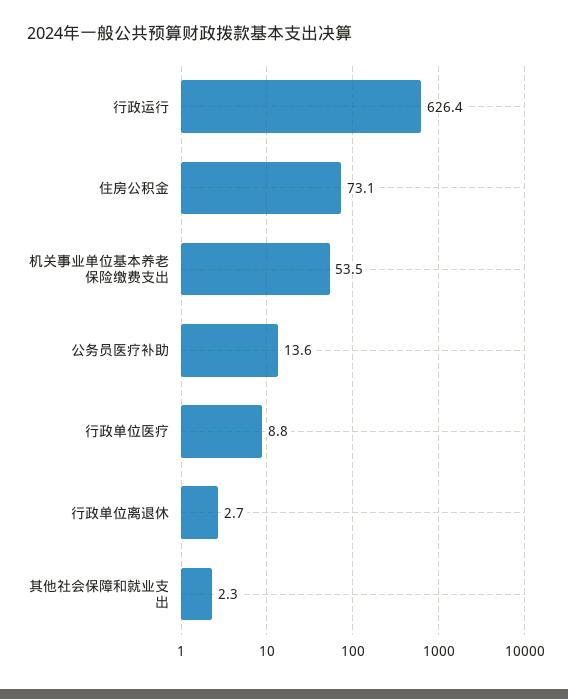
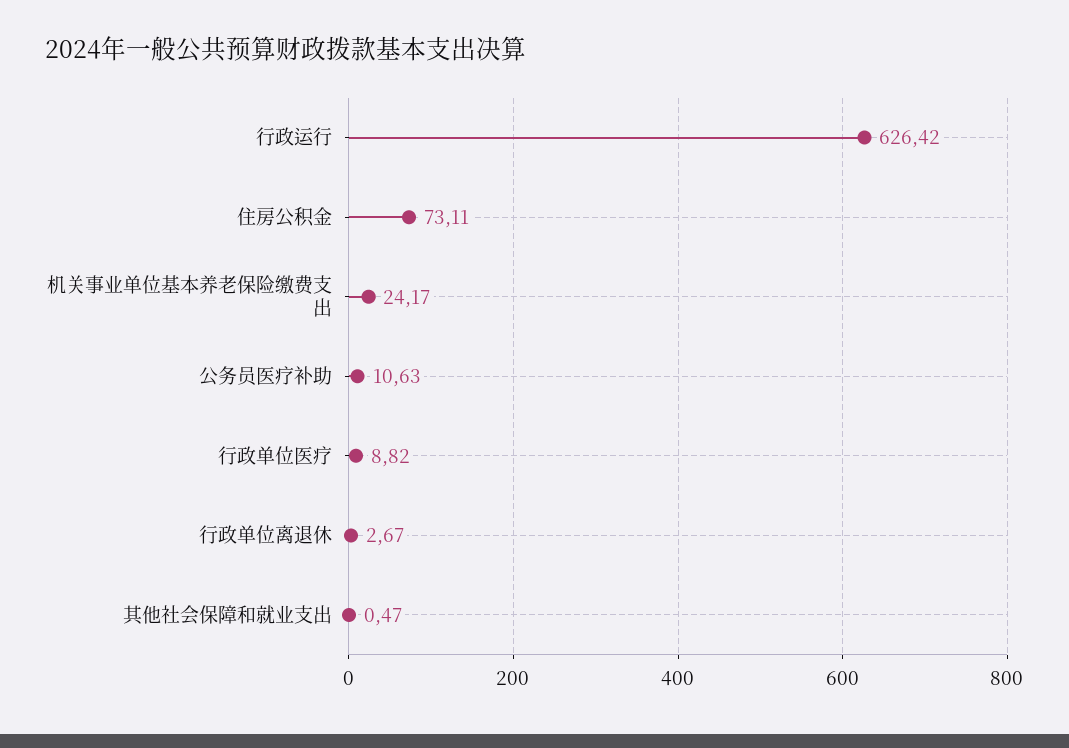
机关事业单位基本养老保险缴费支出: 53.5 -> 24.17
公务员医疗补助: 13.6 -> 10.63
其他社会保障和就业支出: 2.3 -> 0.47

